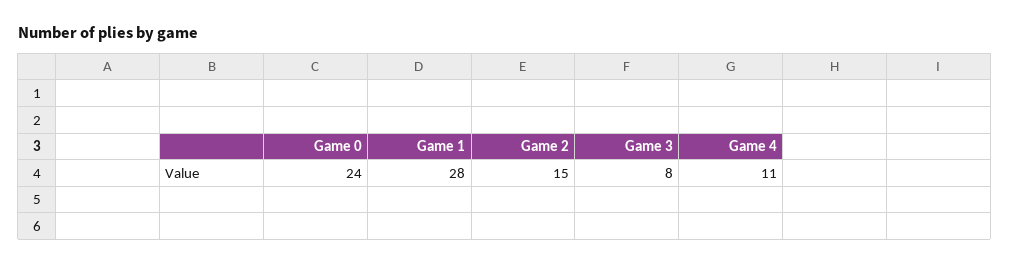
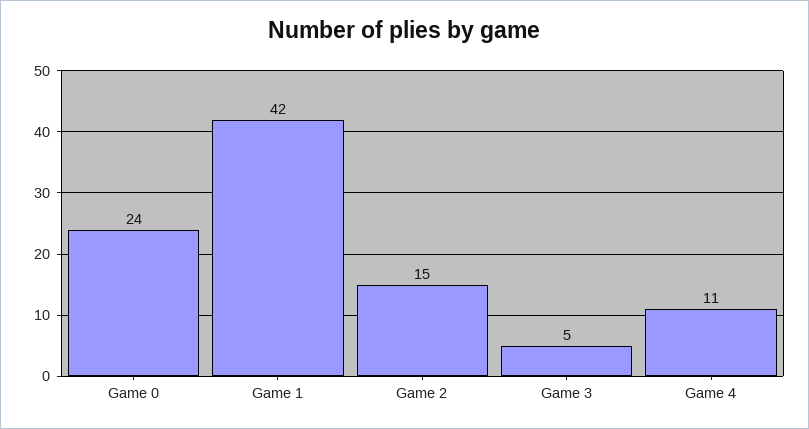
Game 1: 28 -> 42
Game 3: 8 -> 5

